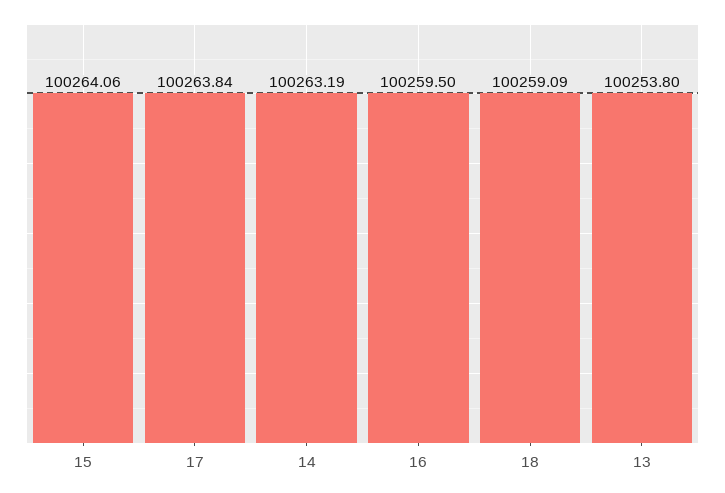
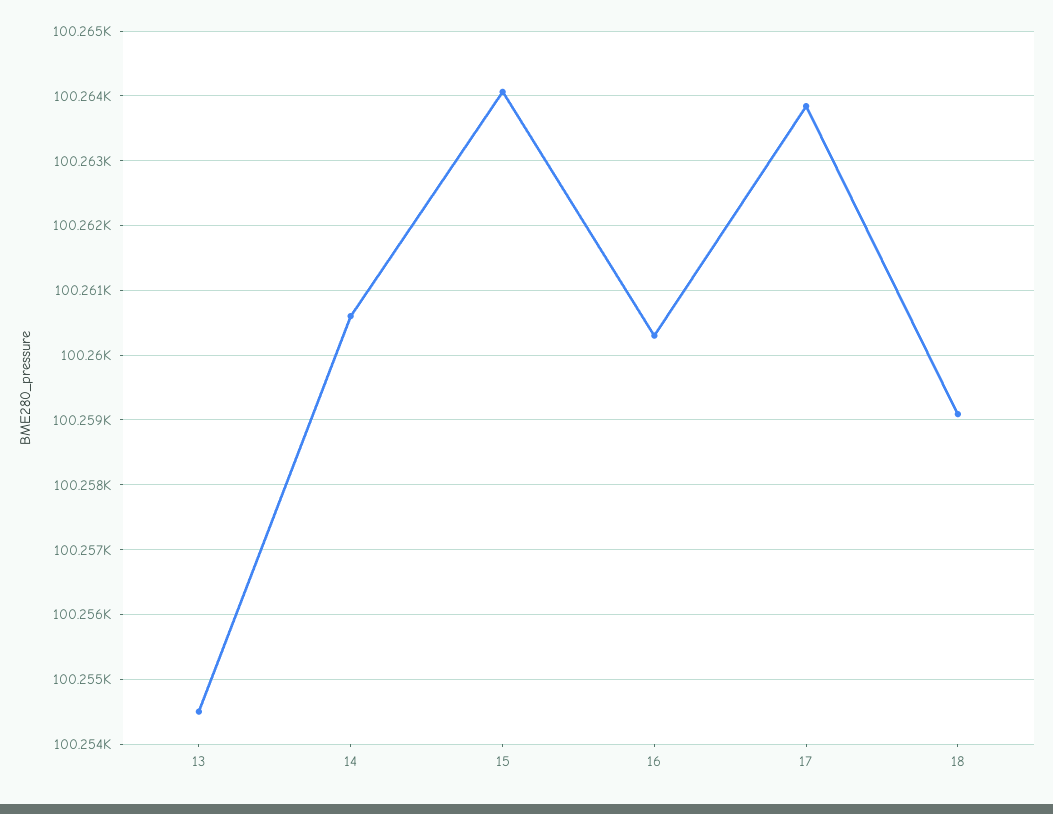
14: 100263.19 -> 100260.6
16: 100259.5 -> 100260.3
13: 100253.8 -> 100254.5

